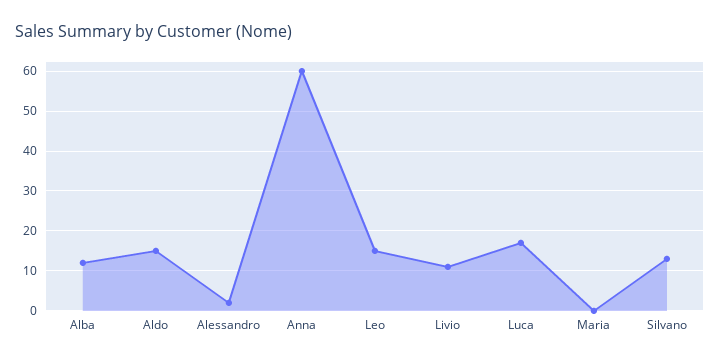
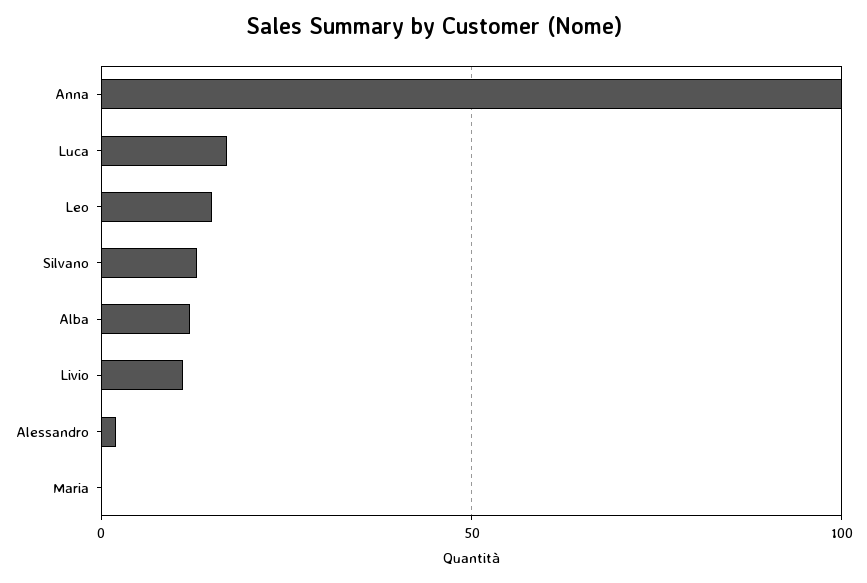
Aldo: 15 -> none
Anna: 60 -> 100

